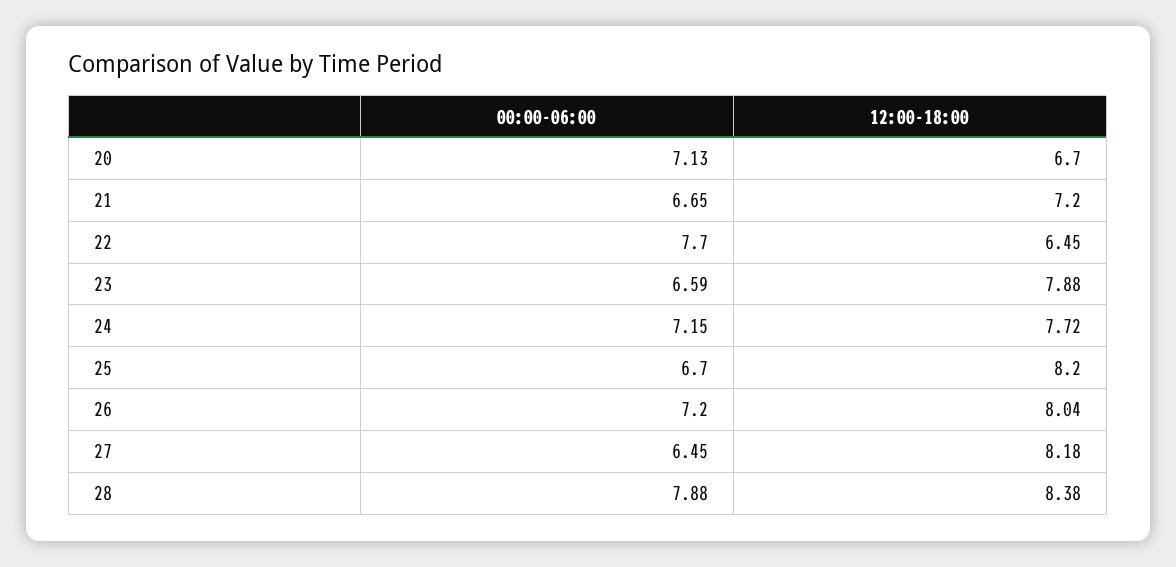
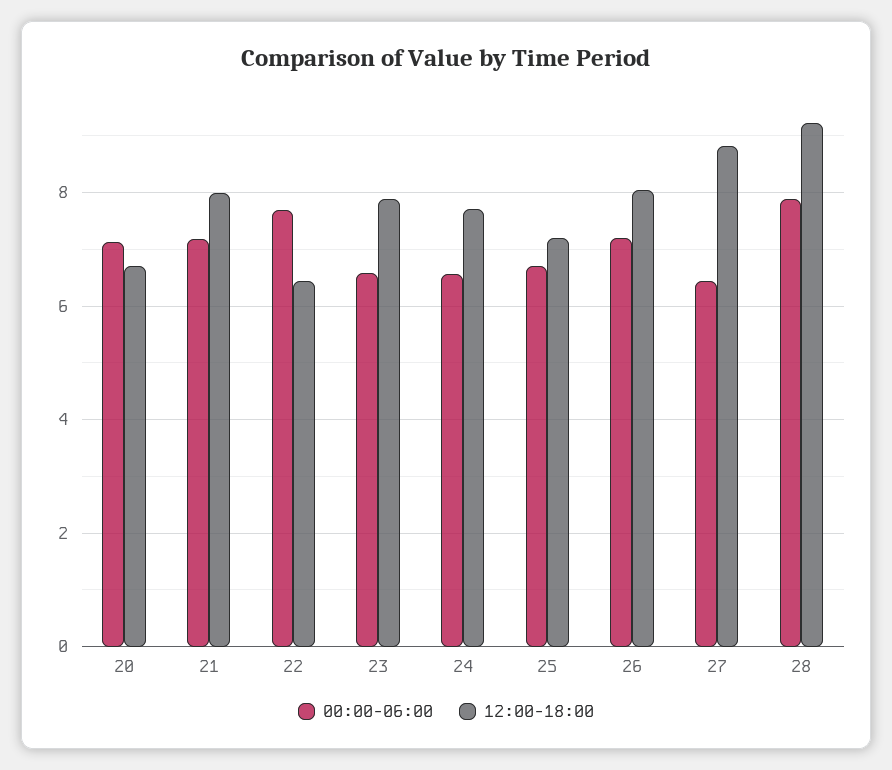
00:00-06:00, 21: 6.65 -> 7.2
12:00-18:00, 21: 7.2 -> 8
00:00-06:00, 24: 7.15 -> 6.6
12:00-18:00, 25: 8.2 -> 7.2
12:00-18:00, 27: 8.18 -> 8.8
12:00-18:00, 28: 8.38 -> 9.2

